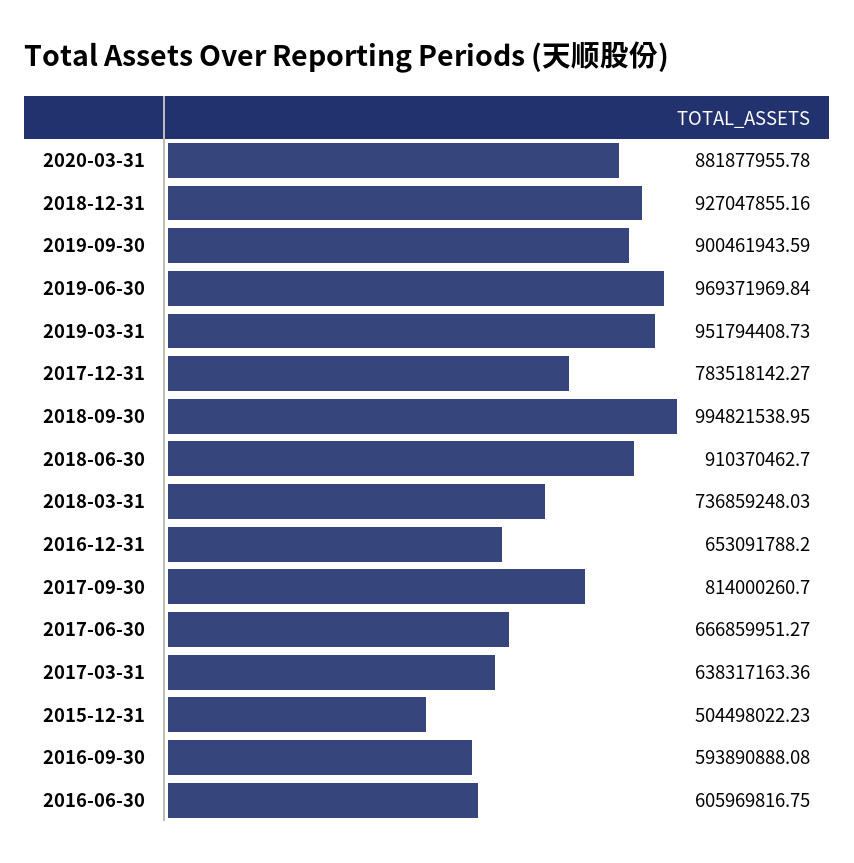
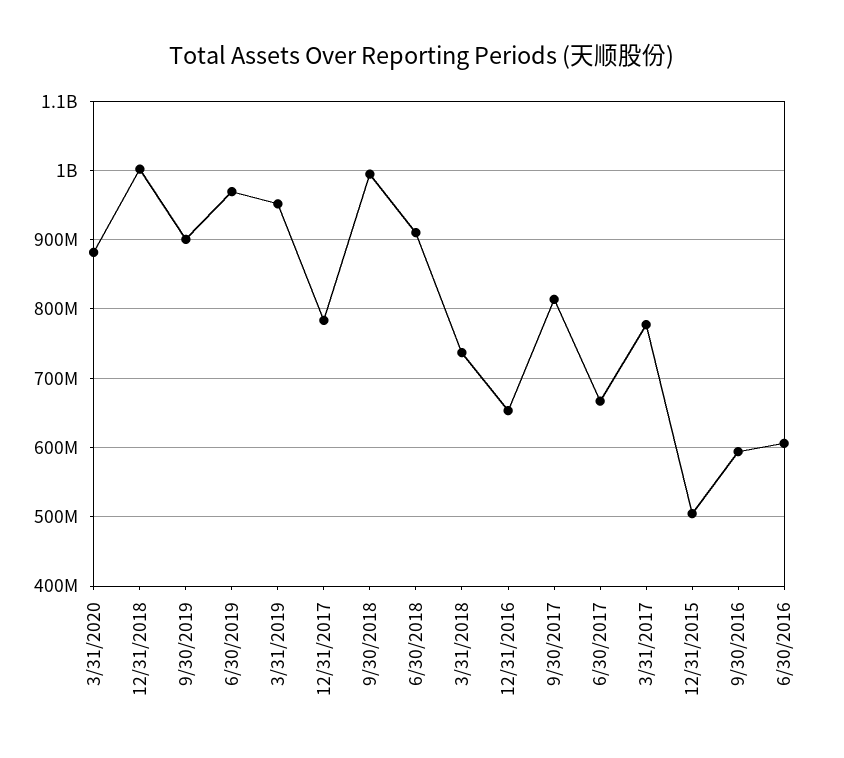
2018-12-31: 927047855.16 -> 1000000000
2017-03-31: 638317163.36 -> 780000000

